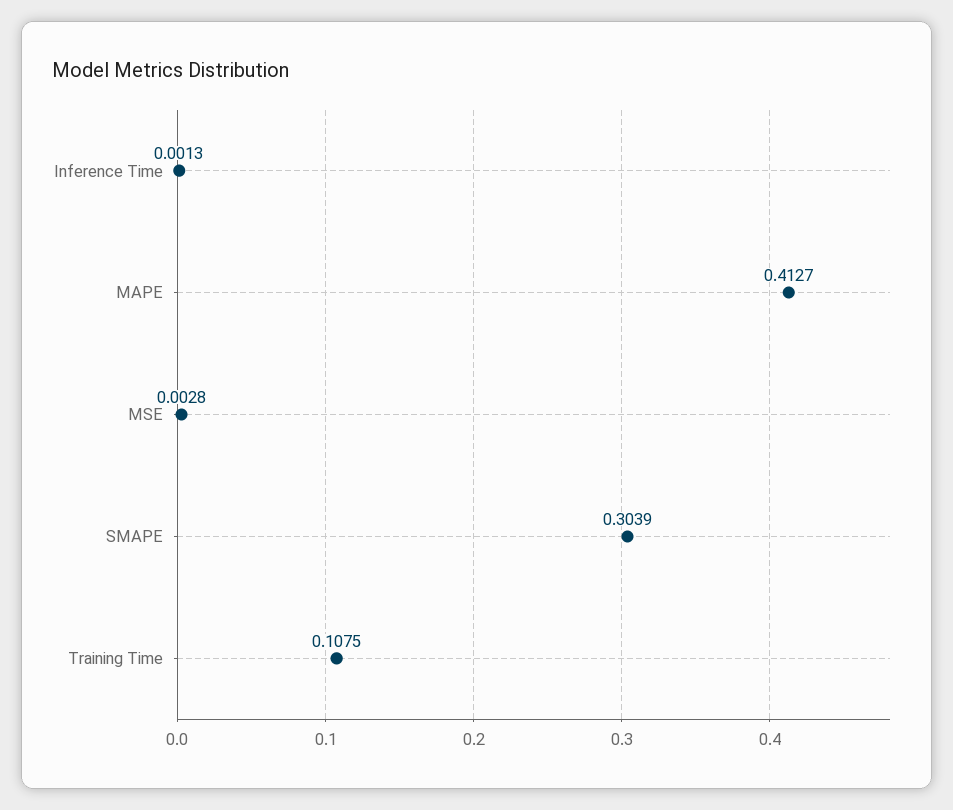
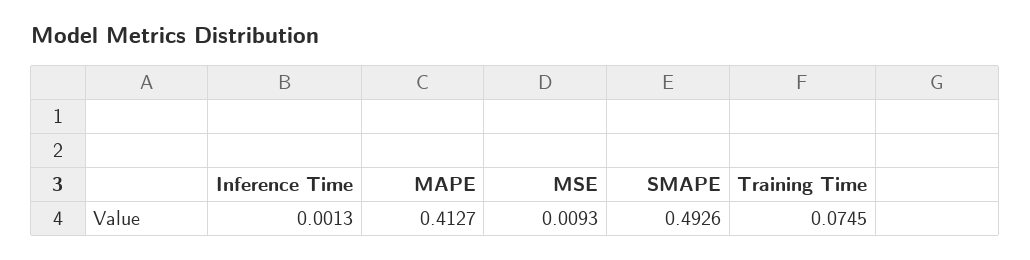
MSE: 0.0028 -> 0.0093
SMAPE: 0.3039 -> 0.4926
Training Time: 0.1075 -> 0.0745

